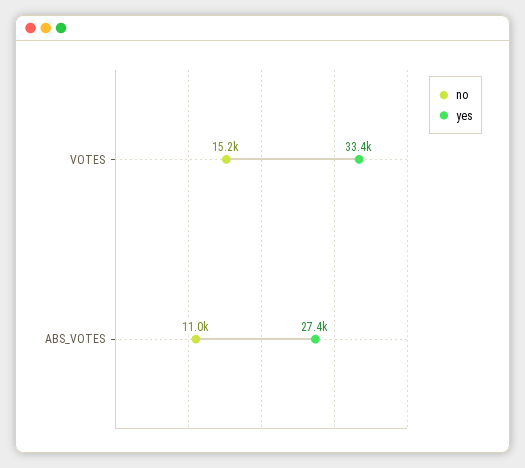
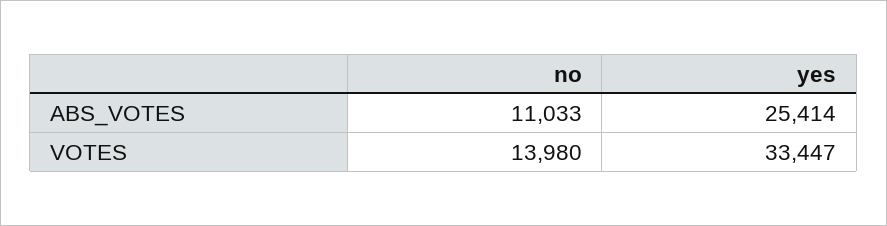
no, VOTES: 15200 -> 13980
yes, ABS_VOTES: 27400 -> 25414

